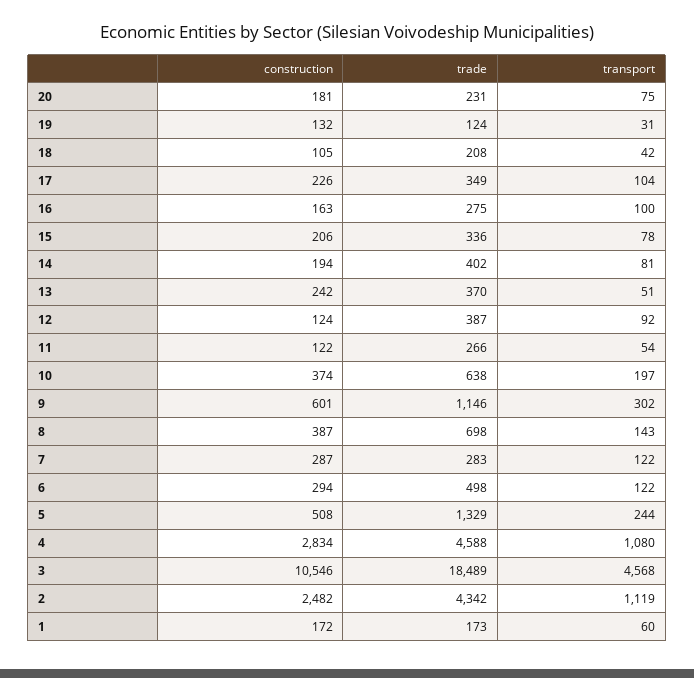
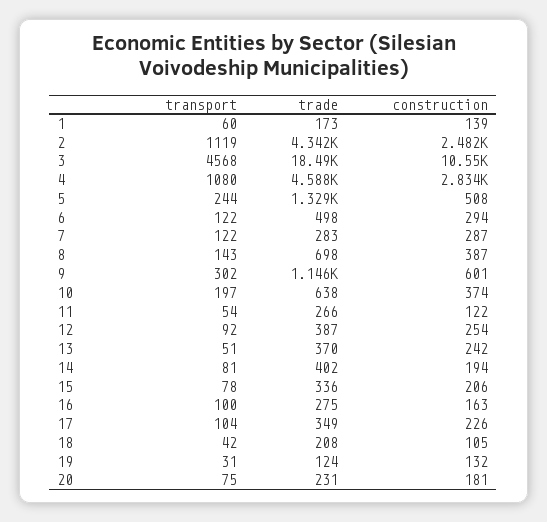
construction, 12: 124 -> 254
construction, 1: 172 -> 139

